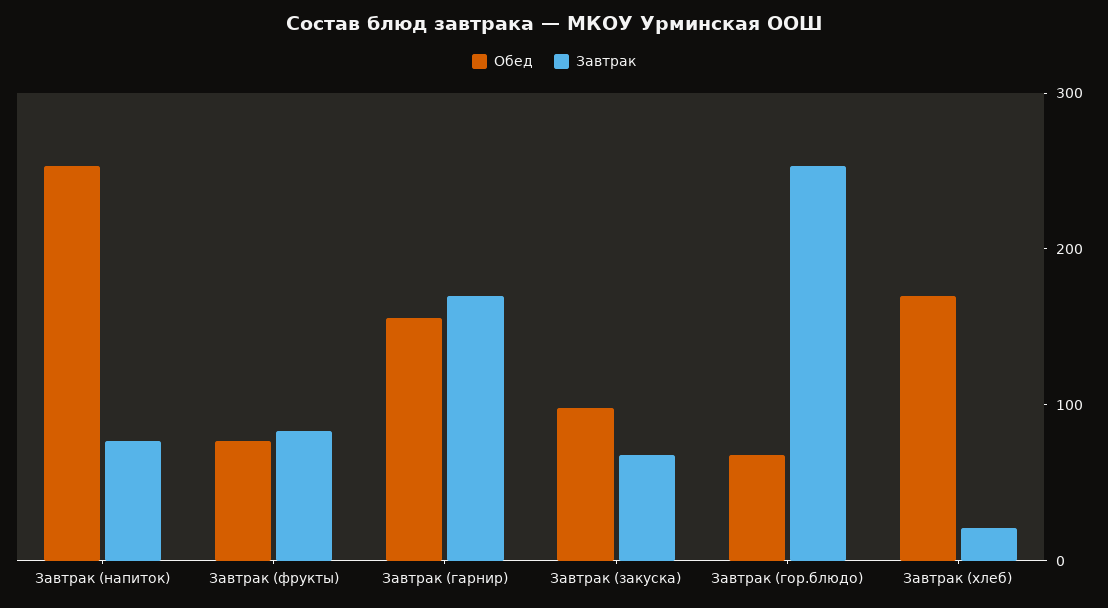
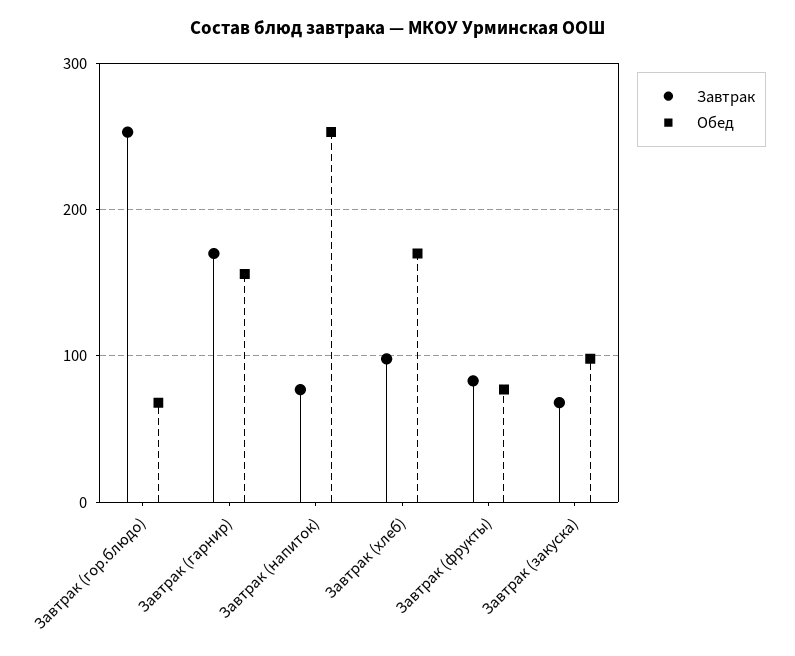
Завтрак, Завтрак (хлеб): 20 -> 100

